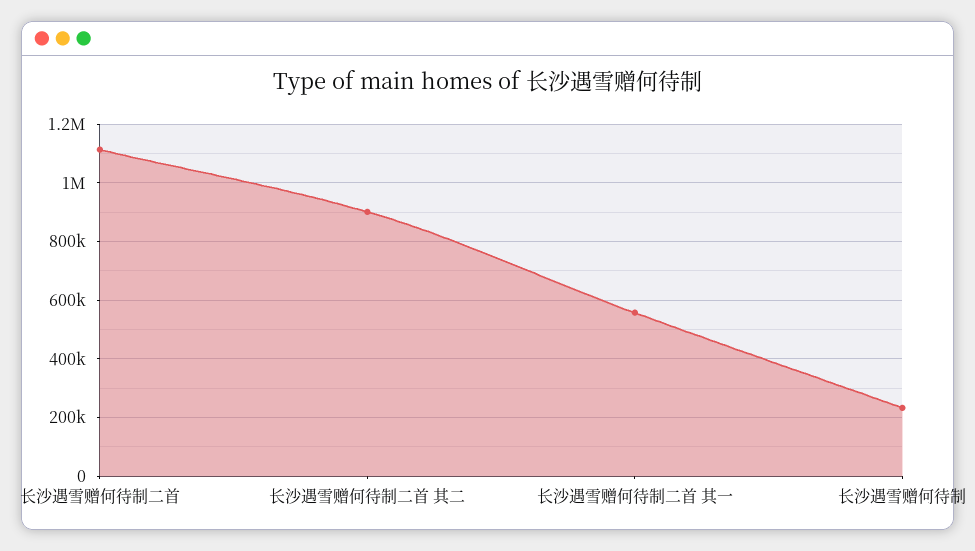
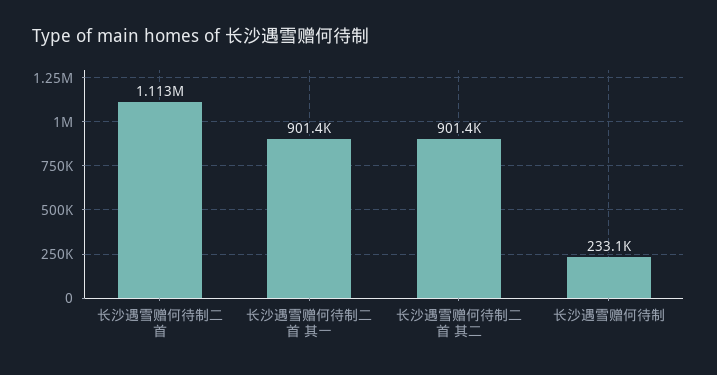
长沙遇雪赠何待制二首 其一: 550000 -> 901400

